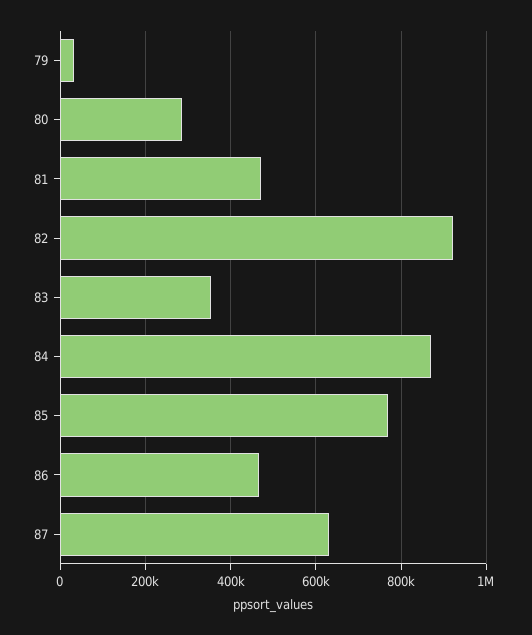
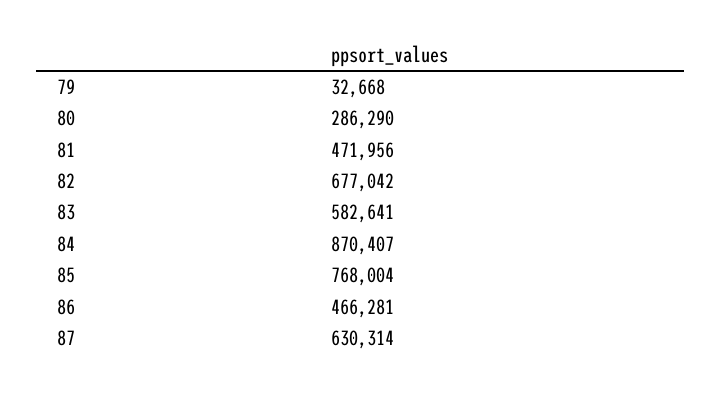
82: 920000 -> 677042
83: 360000 -> 582641

